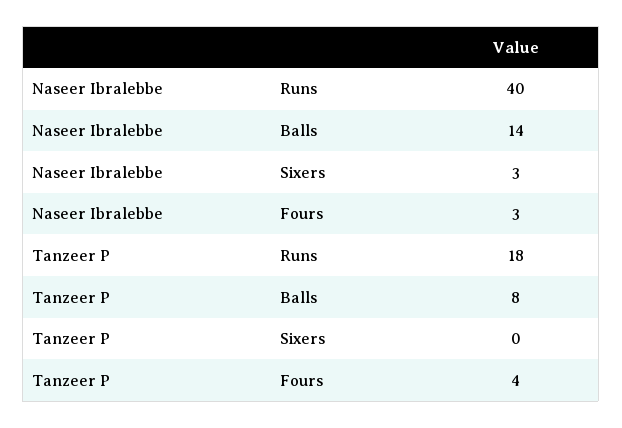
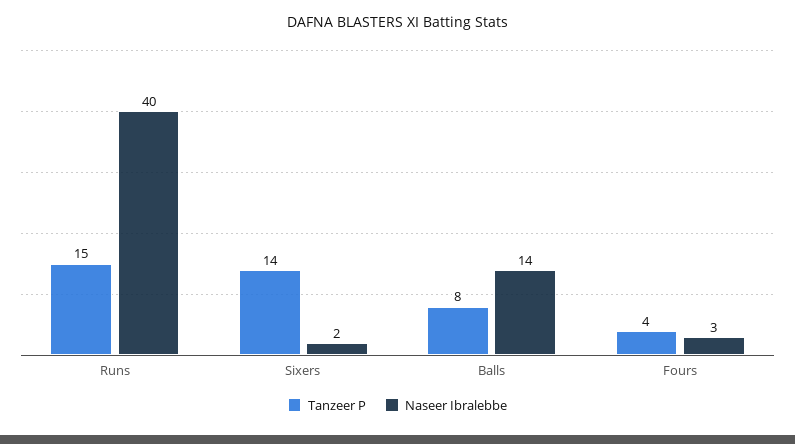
Naseer Ibralebbe, Sixers: 3 -> 2
Tanzeer P, Runs: 18 -> 15
Tanzeer P, Sixers: 0 -> 14

